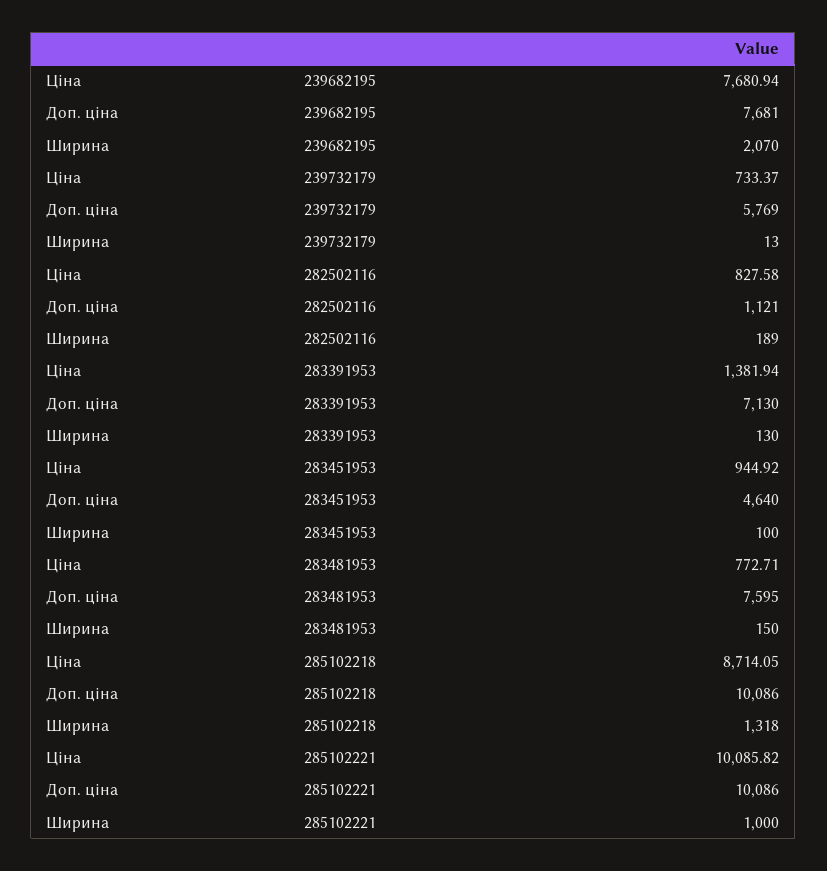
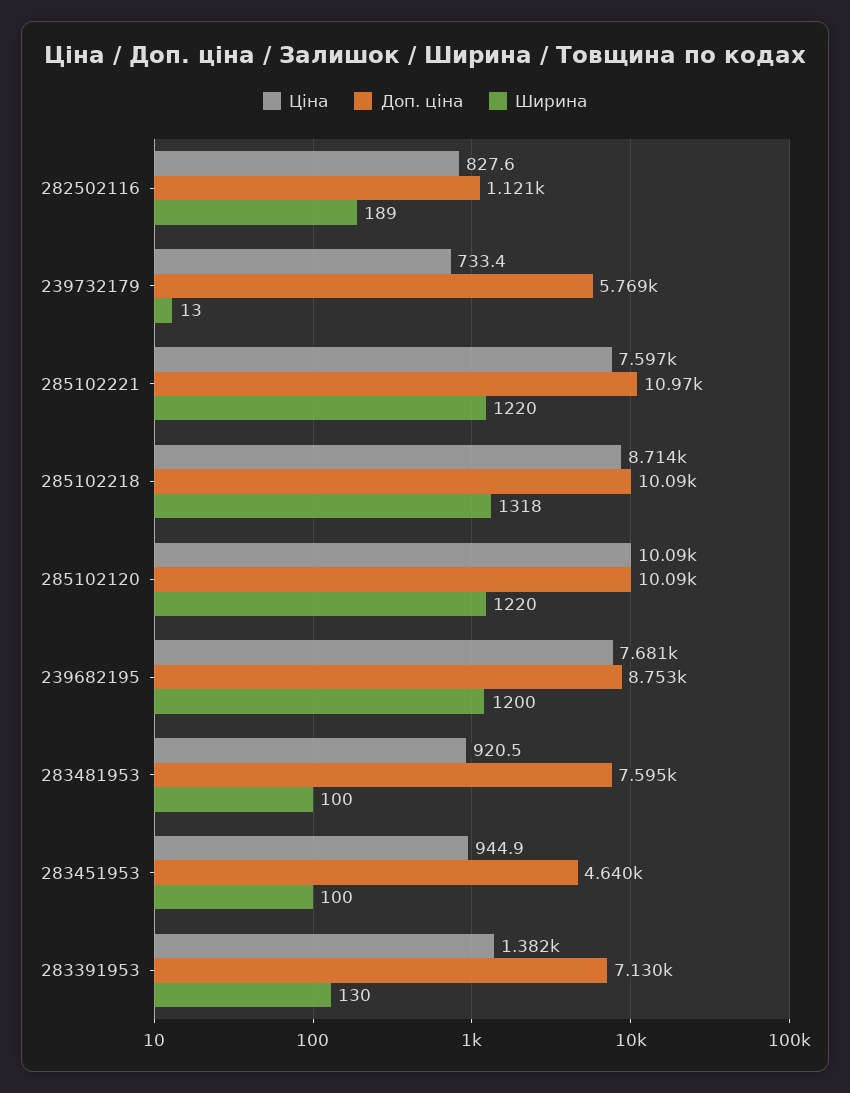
Доп. ціна, 239682195: 7681 -> 8753
Ширина, 239682195: 2070 -> 1200
Ціна, 283481953: 772.71 -> 920.5
Ширина, 283481953: 150 -> 100
Ціна, 285102221: 10085.82 -> 7597
Доп. ціна, 285102221: 10086 -> 10970
Ширина, 285102221: 1000 -> 1220
Ціна, 285102120: none -> 10090
Доп. ціна, 285102120: none -> 10090
Ширина, 285102120: none -> 1220

